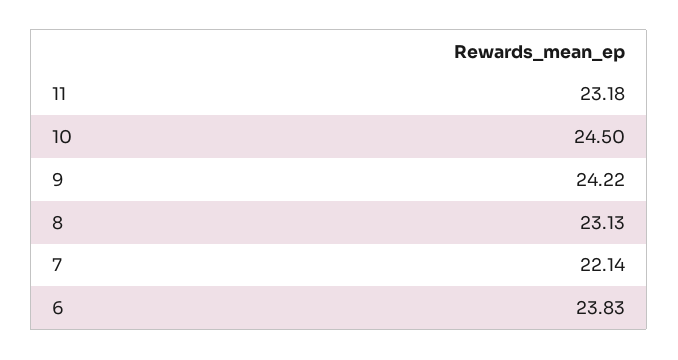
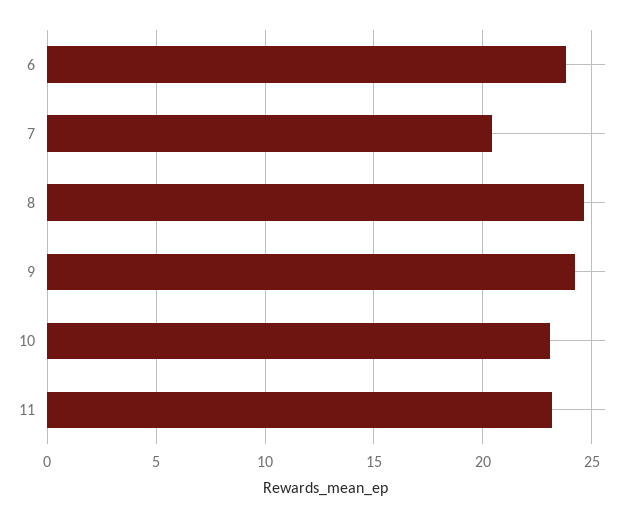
10: 24.5 -> 23
8: 23.13 -> 24.5
7: 22.14 -> 20.5

